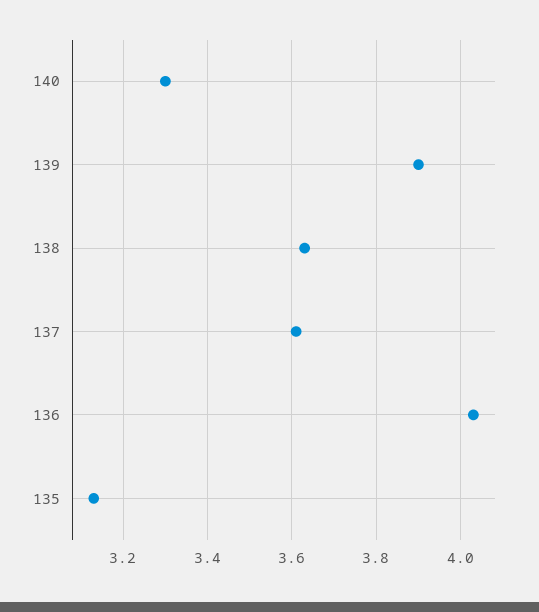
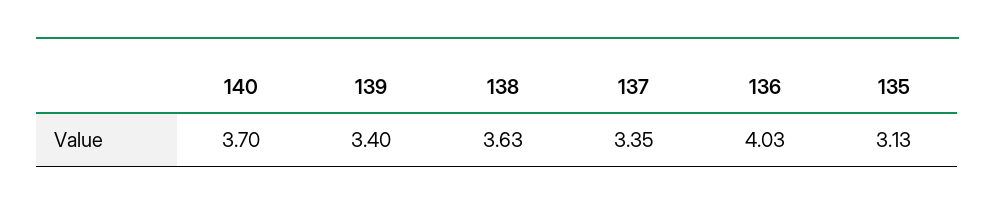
140: 3.3 -> 3.7
139: 3.9 -> 3.4
137: 3.6 -> 3.35

